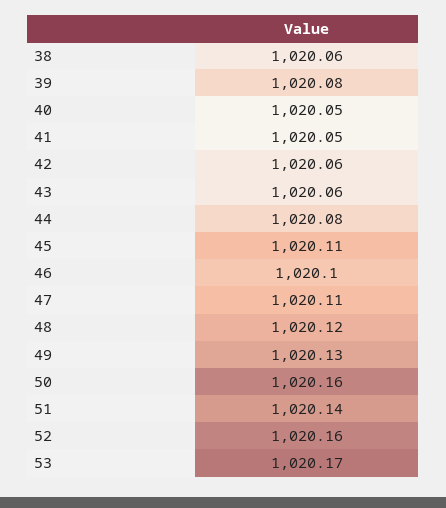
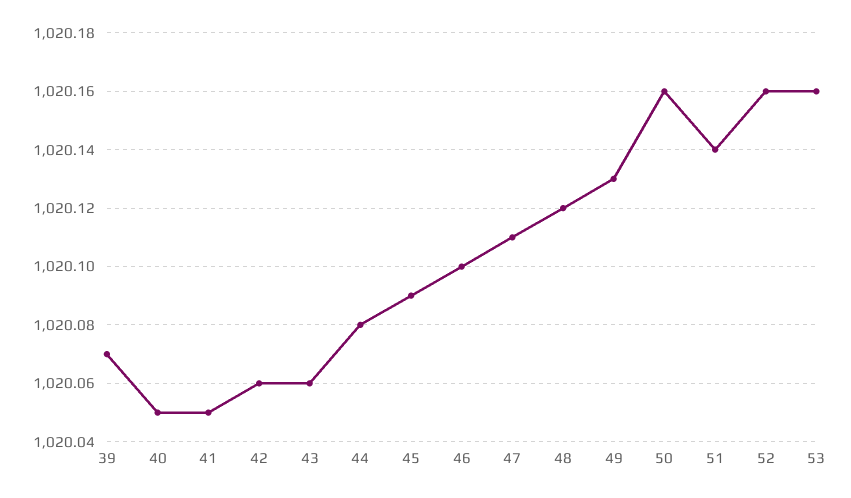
38: 1020.06 -> none
39: 1020.08 -> 1020.07
45: 1020.11 -> 1020.09
53: 1020.17 -> 1020.16

